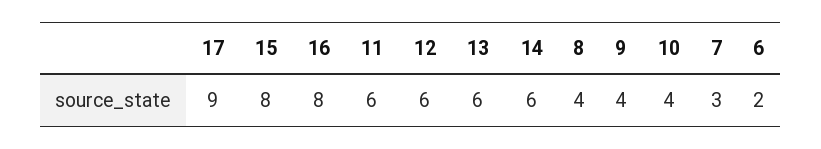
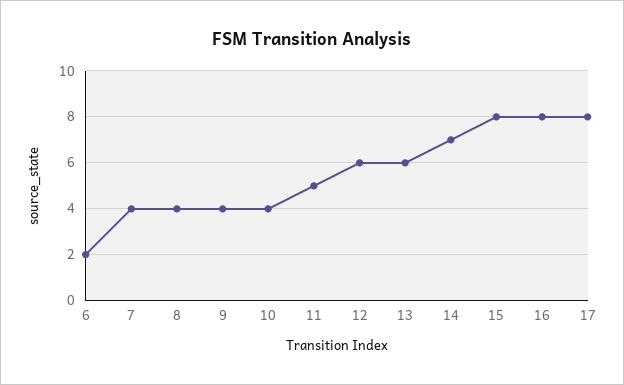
17: 9 -> 8
11: 6 -> 5
14: 6 -> 7
7: 3 -> 4

